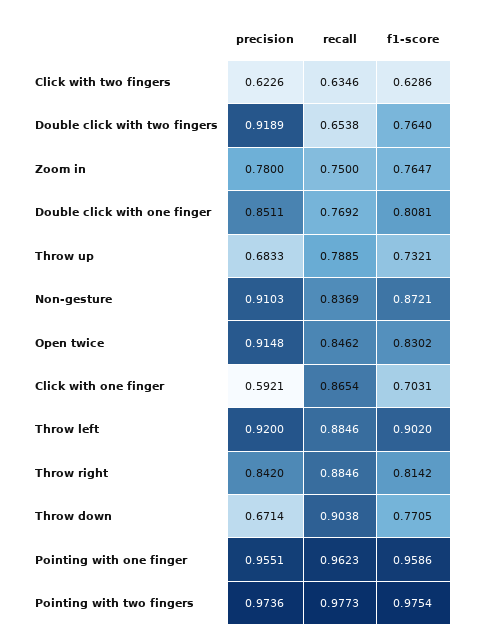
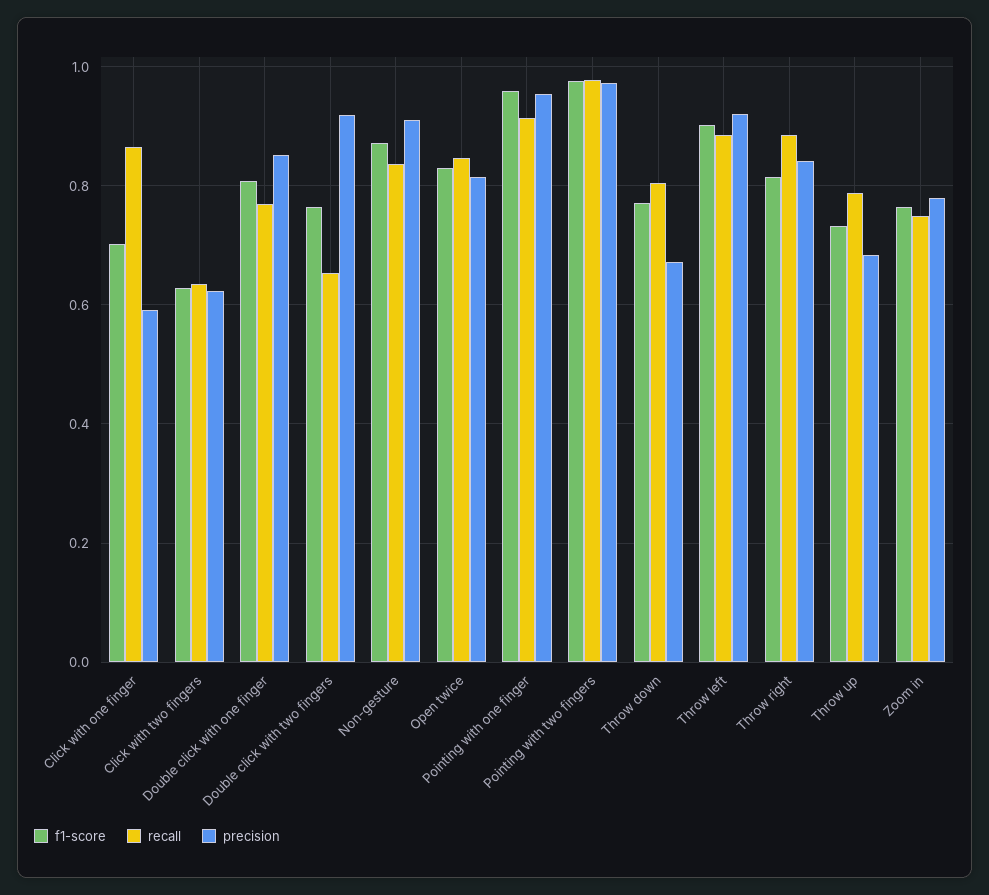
precision, Open twice: 0.9148 -> 0.82
recall, Throw down: 0.9038 -> 0.8
recall, Pointing with one finger: 0.9623 -> 0.92

